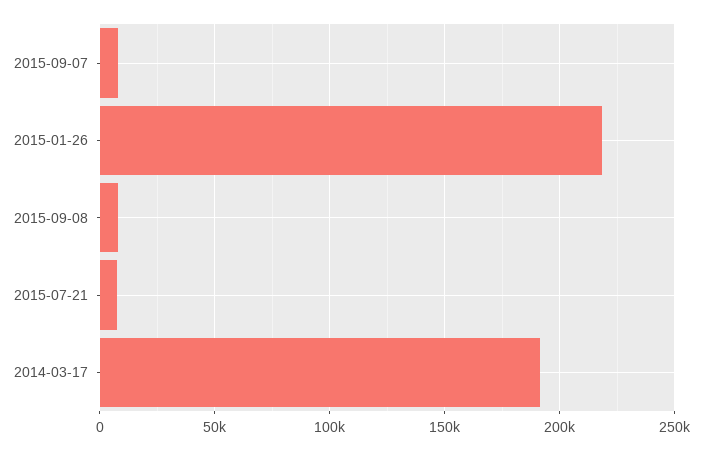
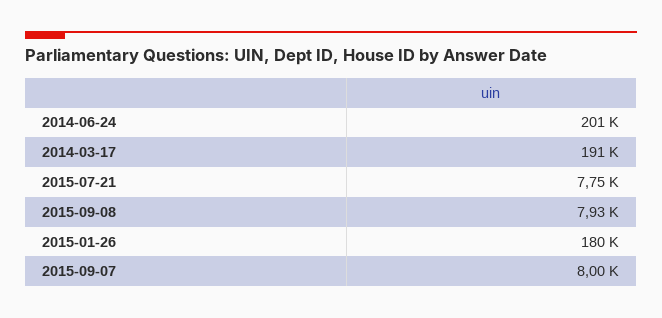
2015-01-26: 220000 -> 180000
2014-06-24: none -> 201000

